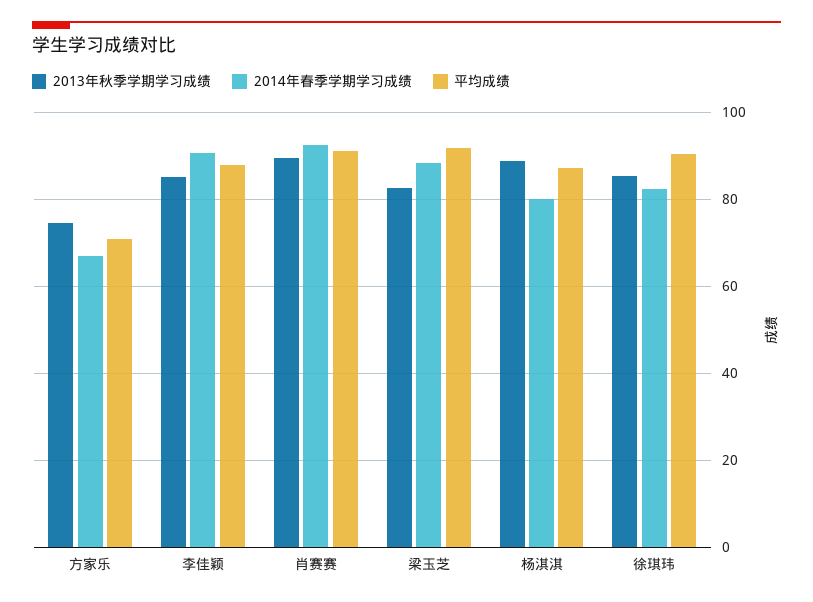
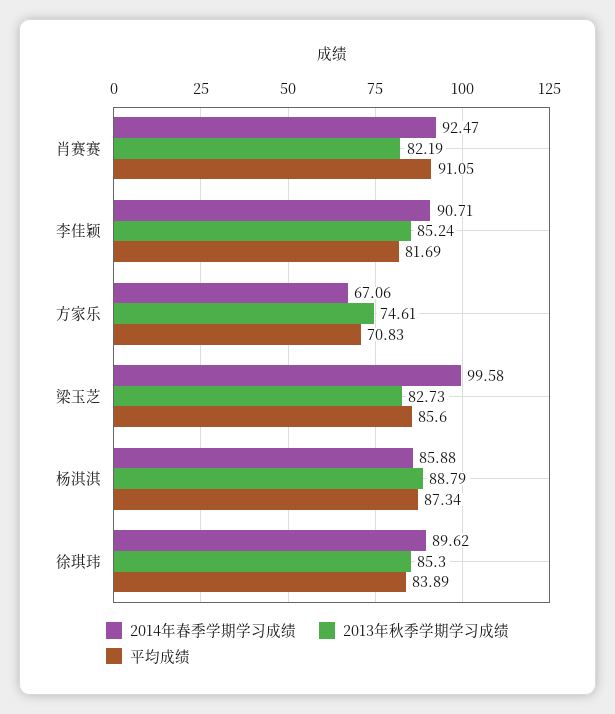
平均成绩, 李佳颖: 88 -> 81.69
2013年秋季学期学习成绩, 肖赛赛: 90 -> 82.19
2014年春季学期学习成绩, 梁玉芝: 88 -> 99.58
平均成绩, 梁玉芝: 92 -> 85.6
2014年春季学期学习成绩, 杨淇淇: 80 -> 85.88
2014年春季学期学习成绩, 徐琪玮: 82 -> 89.62
平均成绩, 徐琪玮: 90 -> 83.89

